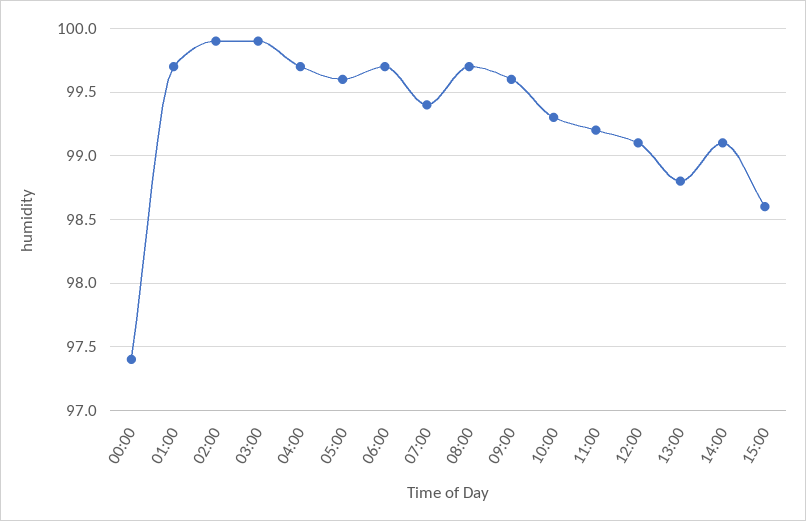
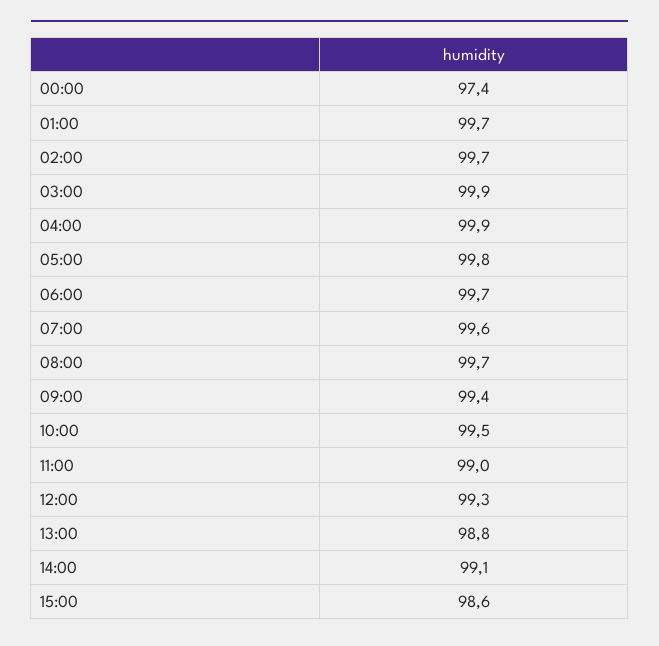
02:00: 99.9 -> 99.7
04:00: 99.7 -> 99.9
05:00: 99.6 -> 99.8
07:00: 99.4 -> 99.6
09:00: 99.6 -> 99.4
10:00: 99.3 -> 99.5
11:00: 99.2 -> 99
12:00: 99.1 -> 99.3

